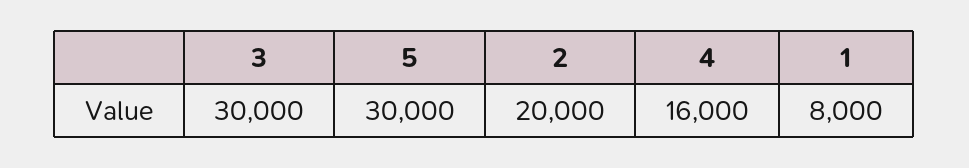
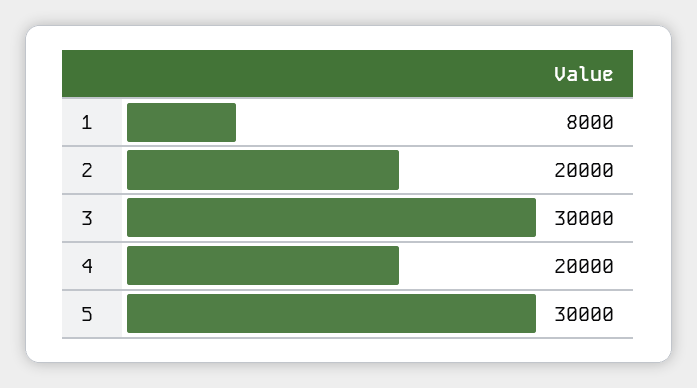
4: 16000 -> 20000

